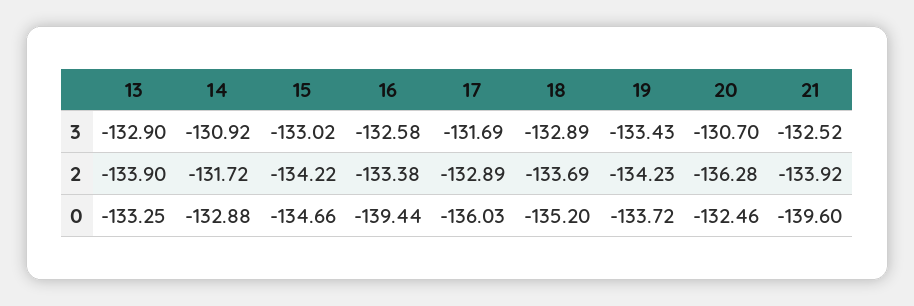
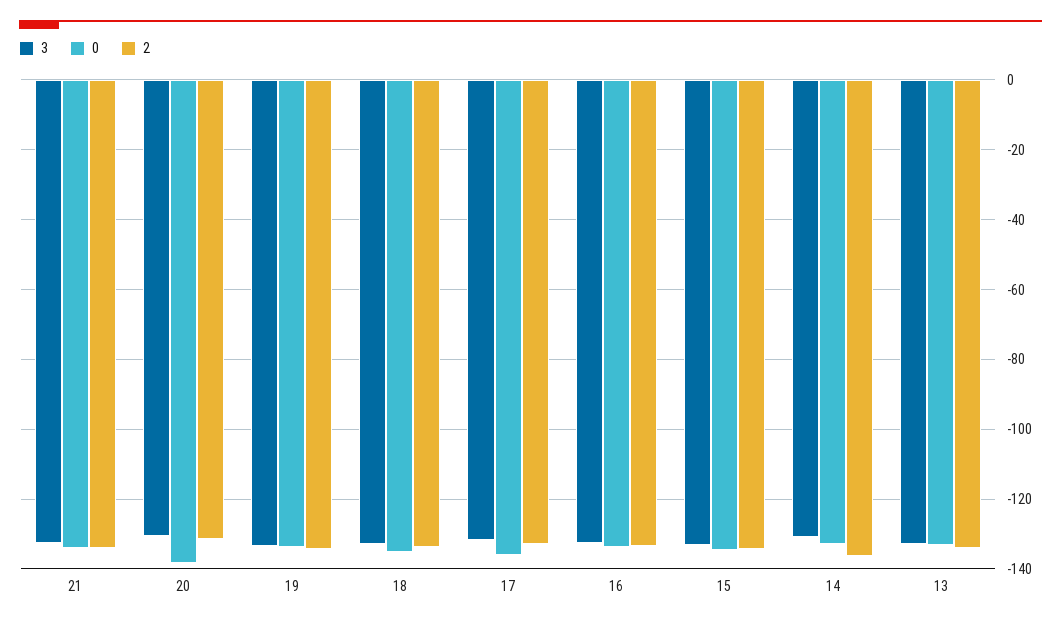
2, 14: -131.72 -> -136
2, 20: -136.28 -> -132
0, 16: -139.44 -> -134
0, 20: -132.46 -> -138
0, 21: -139.6 -> -134

